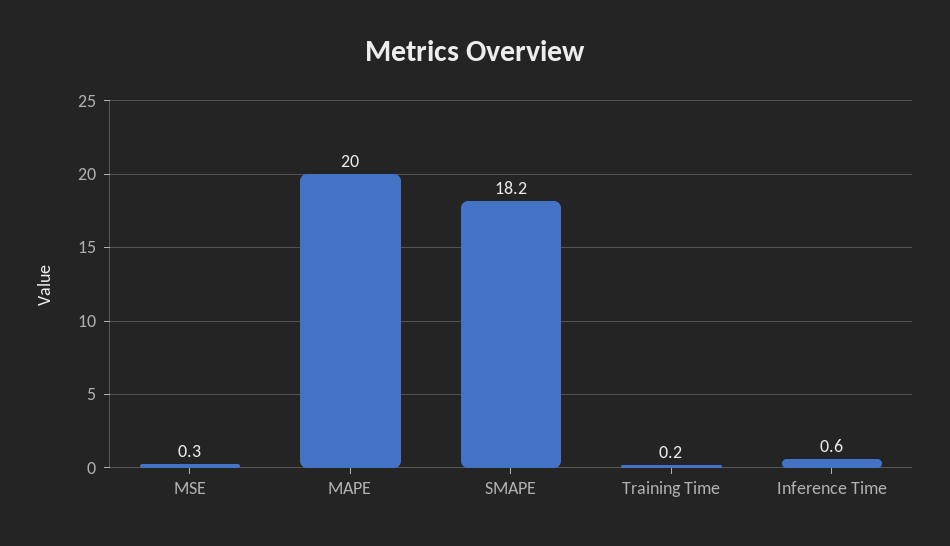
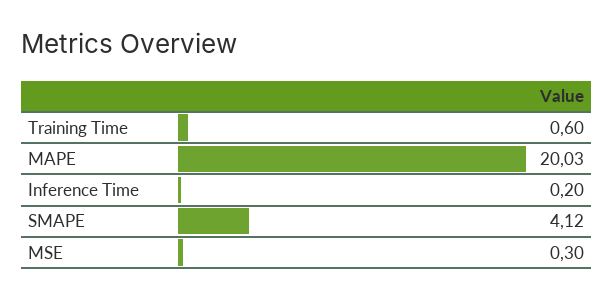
SMAPE: 18.2 -> 4.12
Training Time: 0.2 -> 0.6
Inference Time: 0.6 -> 0.2

